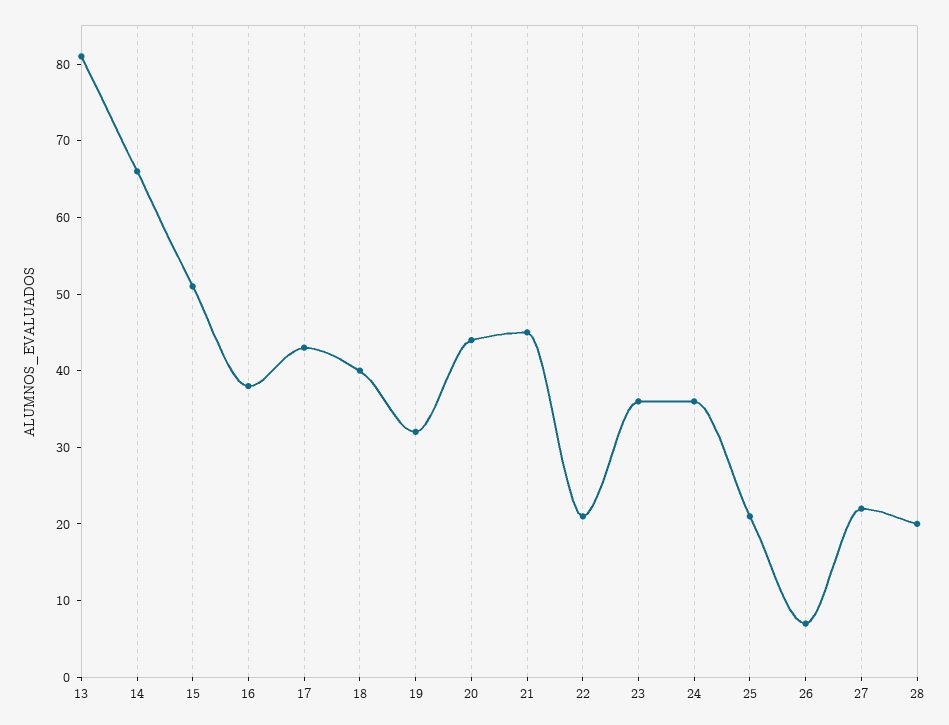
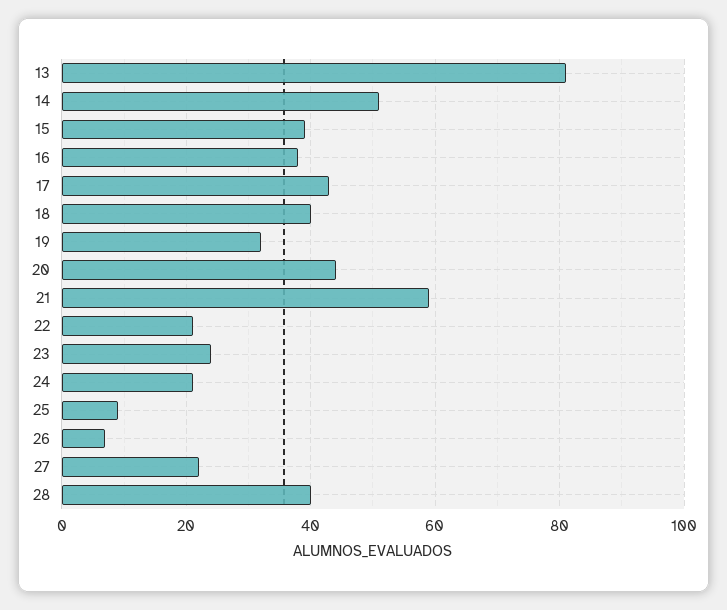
14: 65 -> 50
15: 50 -> 40
21: 45 -> 60
23: 35 -> 25
24: 35 -> 20
25: 20 -> 10
28: 20 -> 40

